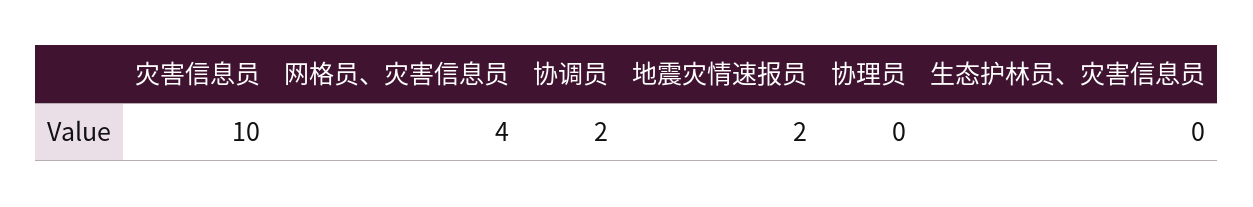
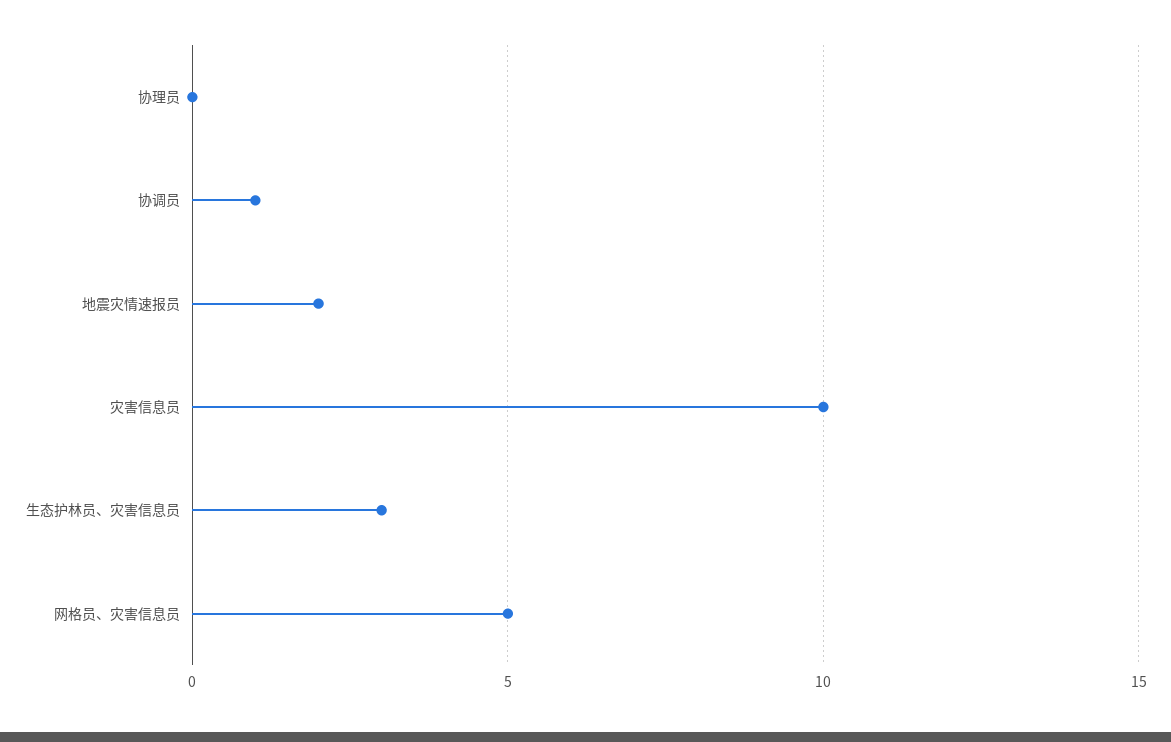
网格员、灾害信息员: 4 -> 5
协调员: 2 -> 1
生态护林员、灾害信息员: 0 -> 3

